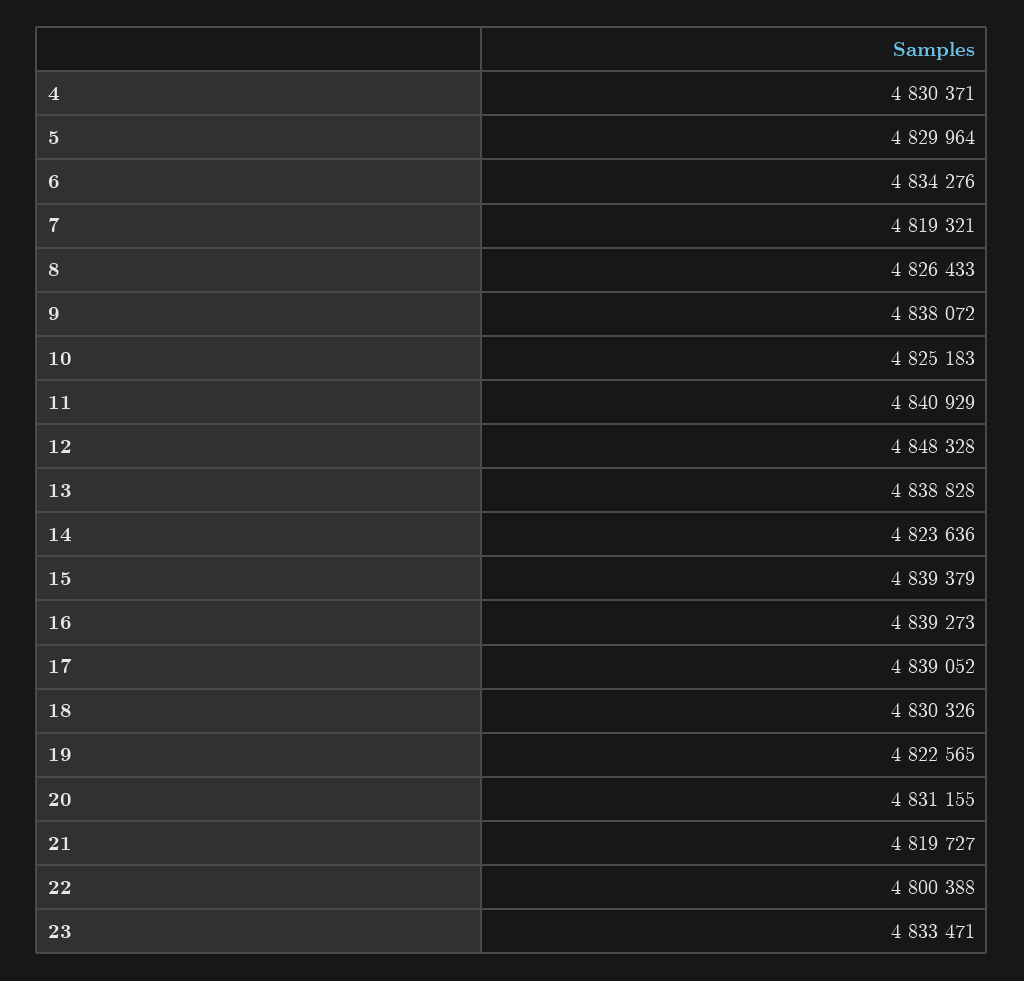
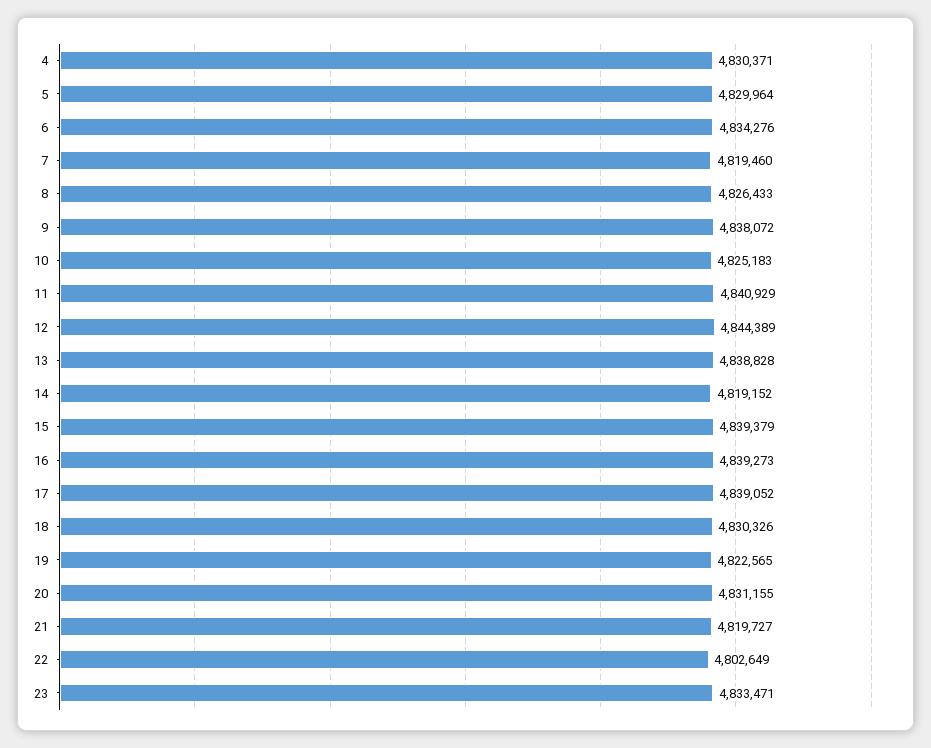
7: 4819321 -> 4819460
12: 4848328 -> 4844389
14: 4823636 -> 4819152
22: 4800388 -> 4802649

